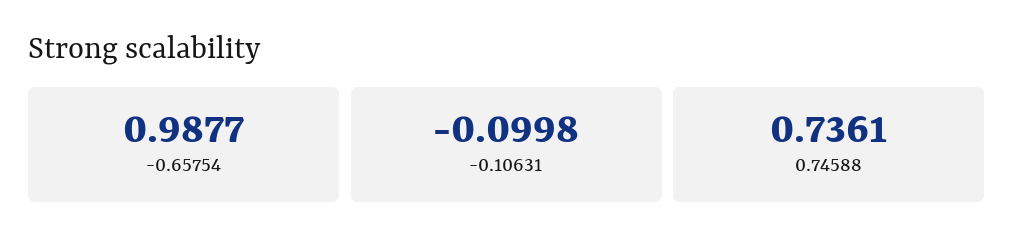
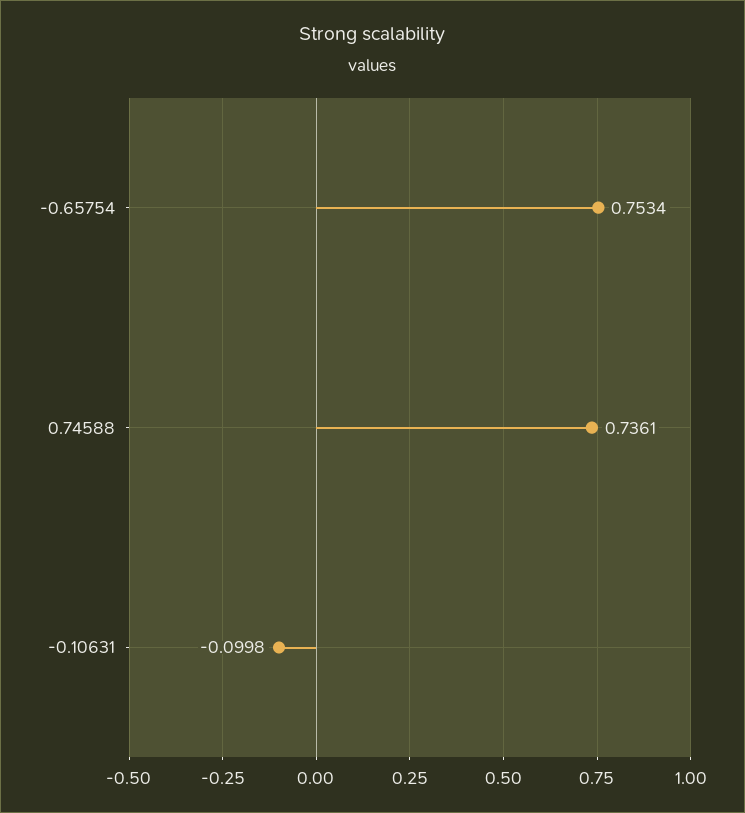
-0.65754: 0.9877 -> 0.7534

